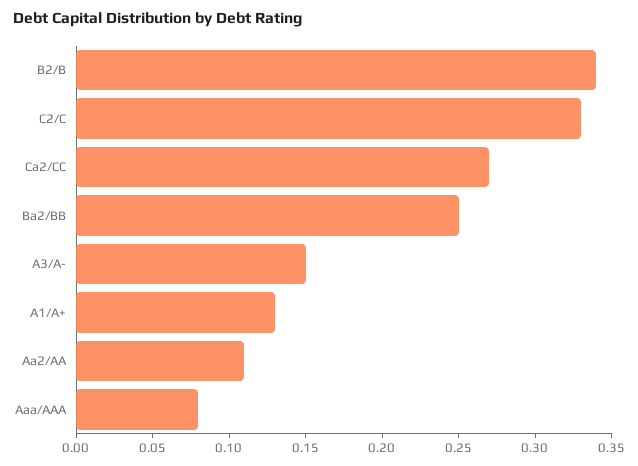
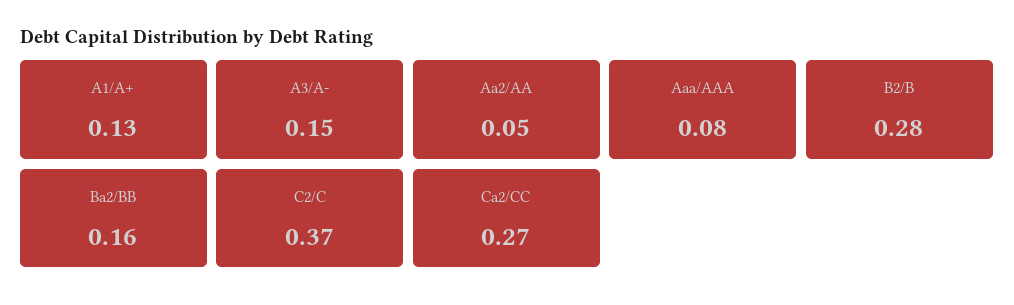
B2/B: 0.34 -> 0.28
C2/C: 0.33 -> 0.37
Ba2/BB: 0.25 -> 0.16
Aa2/AA: 0.11 -> 0.05

